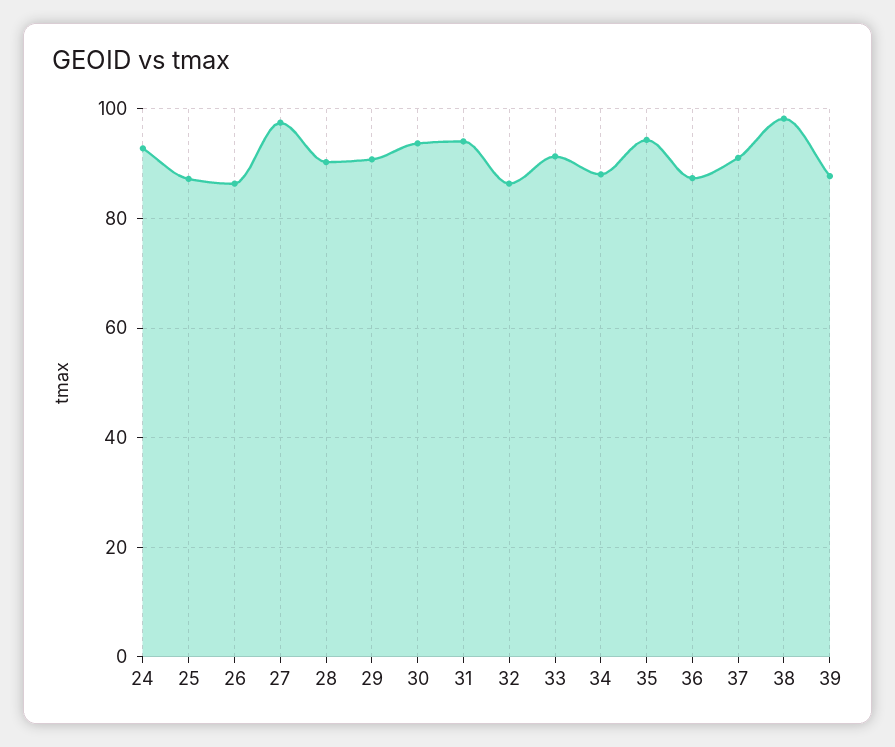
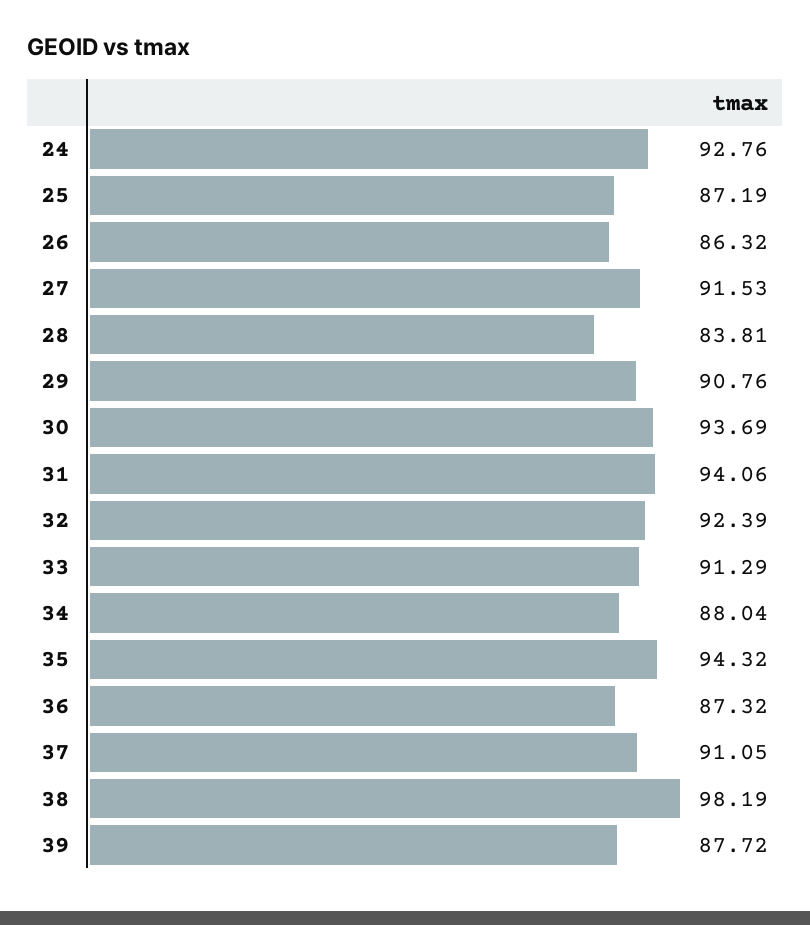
27: 98 -> 91.53
28: 90 -> 83.81
32: 86 -> 92.39

